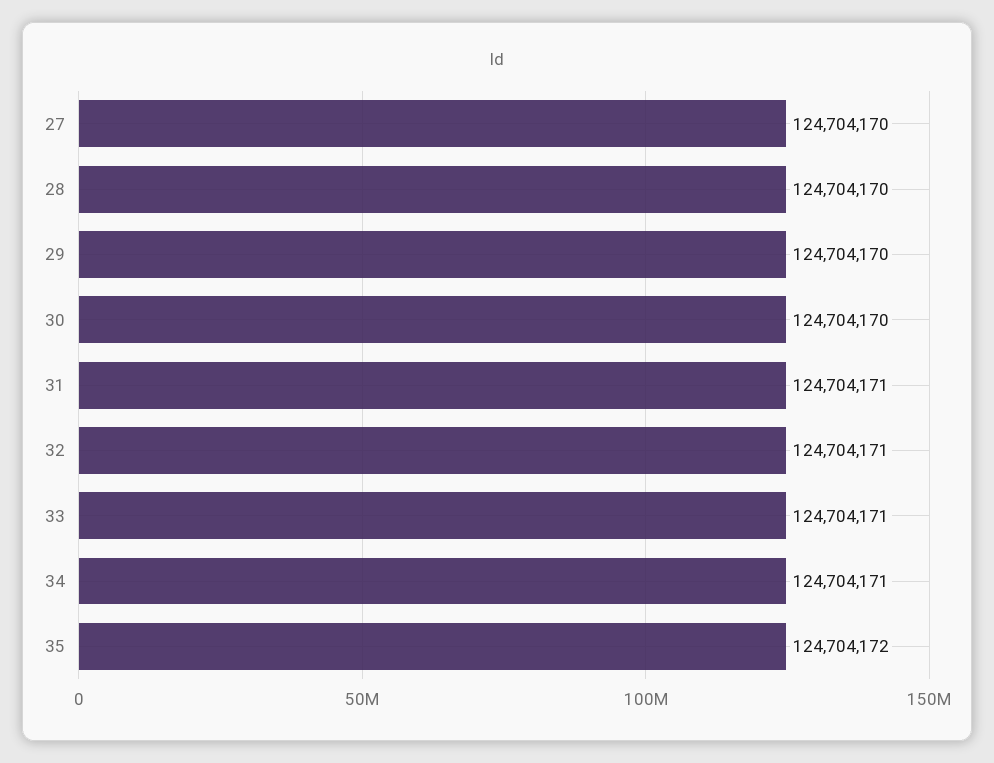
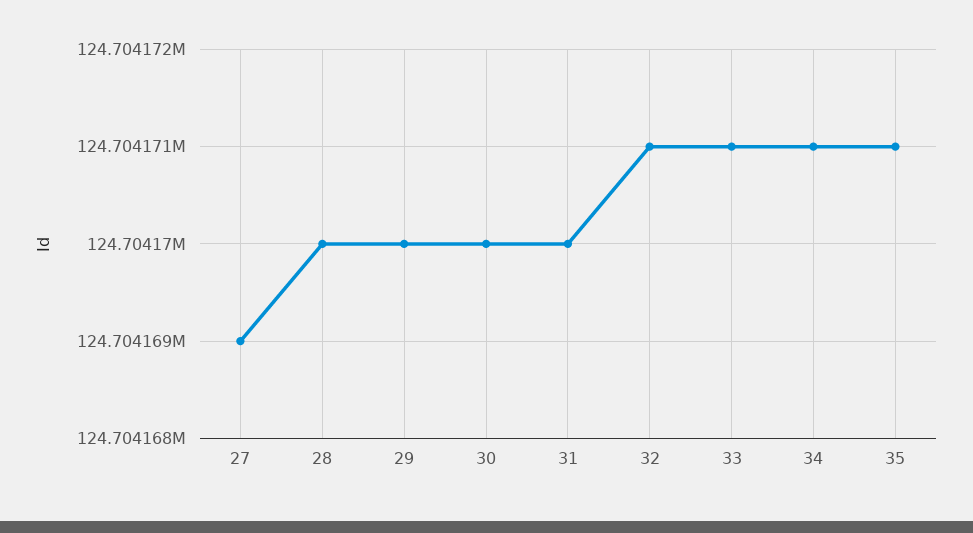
27: 124704170 -> 124704169
31: 124704171 -> 124704170
35: 124704172 -> 124704171

